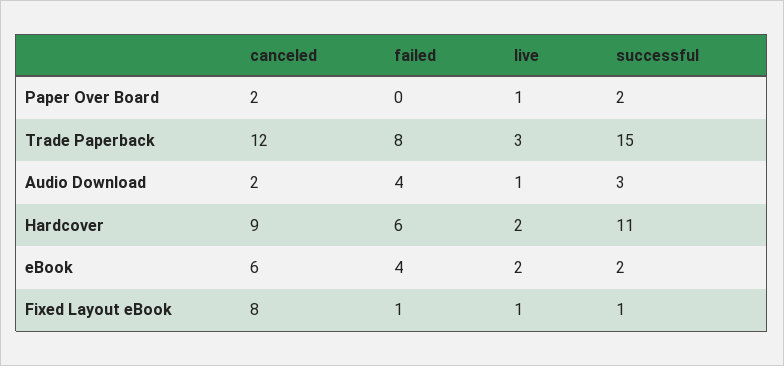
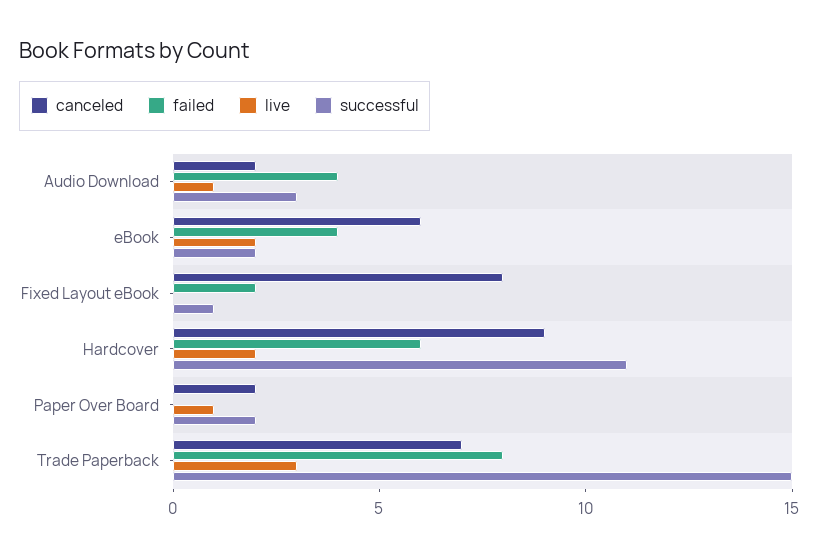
canceled, Trade Paperback: 12 -> 7
failed, Fixed Layout eBook: 1 -> 2
live, Fixed Layout eBook: 1 -> 0

